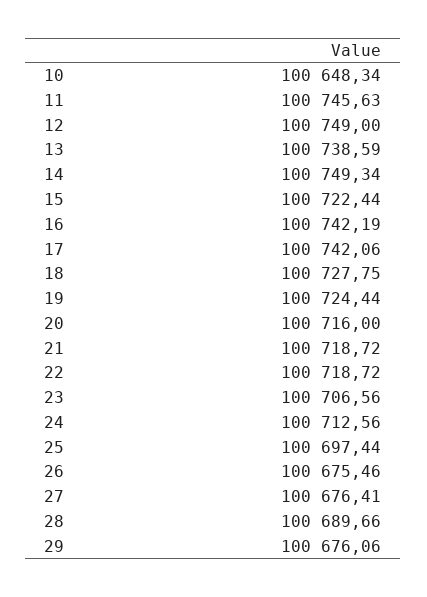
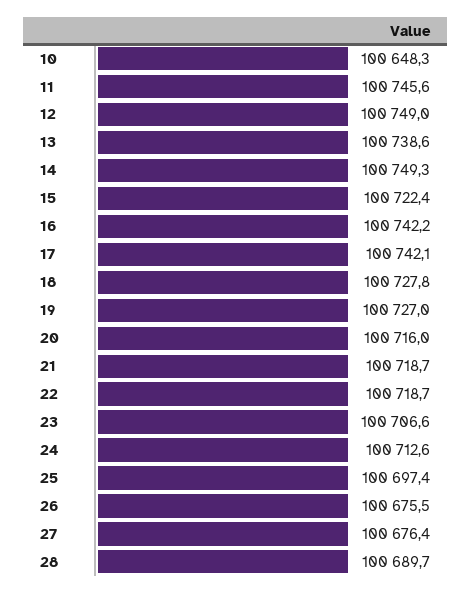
19: 100724.44 -> 100727
29: 100676.06 -> none

